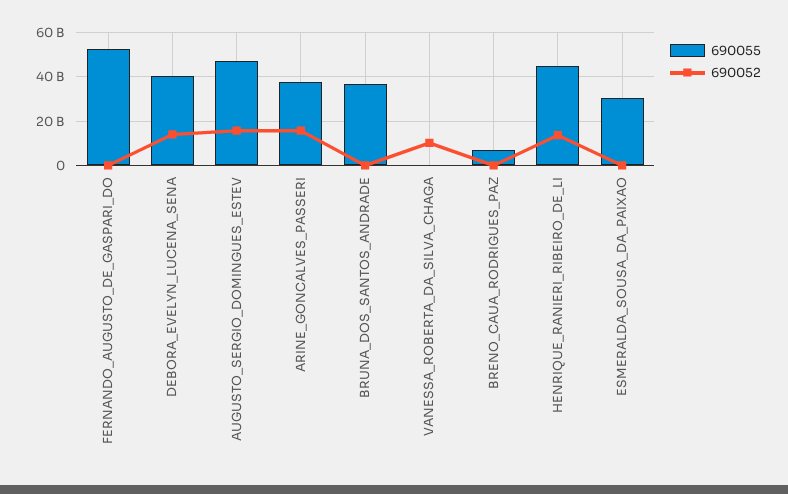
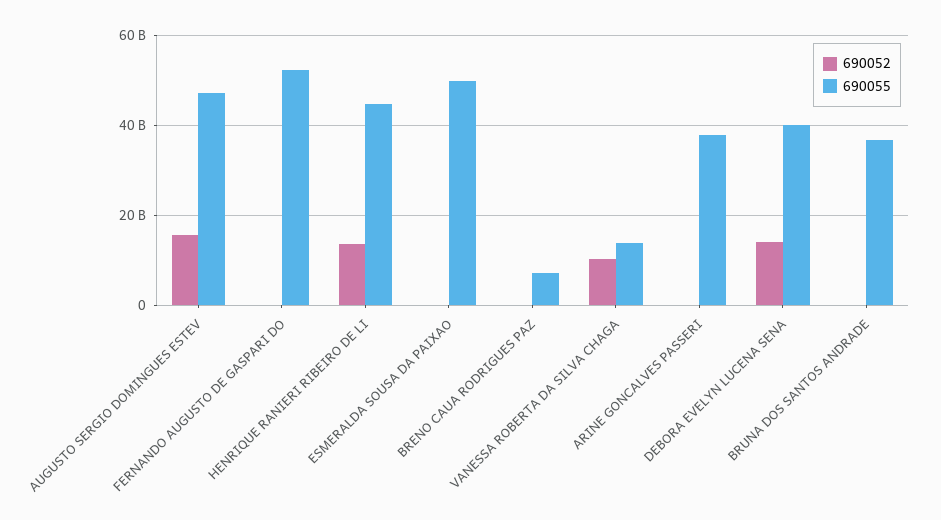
690052, ARINE_GONCALVES_PASSERI: 15000000000 -> 0
690055, VANESSA_ROBERTA_DA_SILVA_CHAGA: 0 -> 14000000000
690055, ESMERALDA_SOUSA_DA_PAIXAO: 30000000000 -> 50000000000

